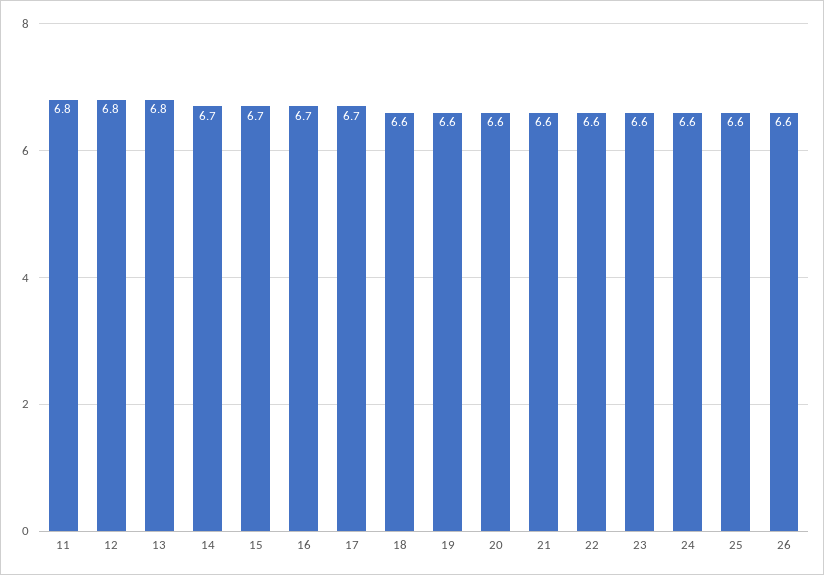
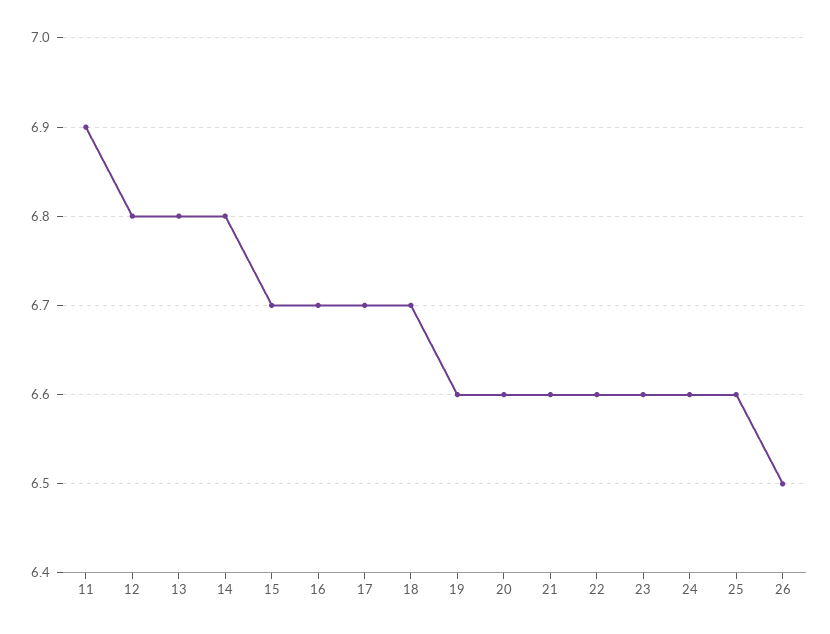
11: 6.8 -> 6.9
14: 6.7 -> 6.8
18: 6.6 -> 6.7
26: 6.6 -> 6.5

